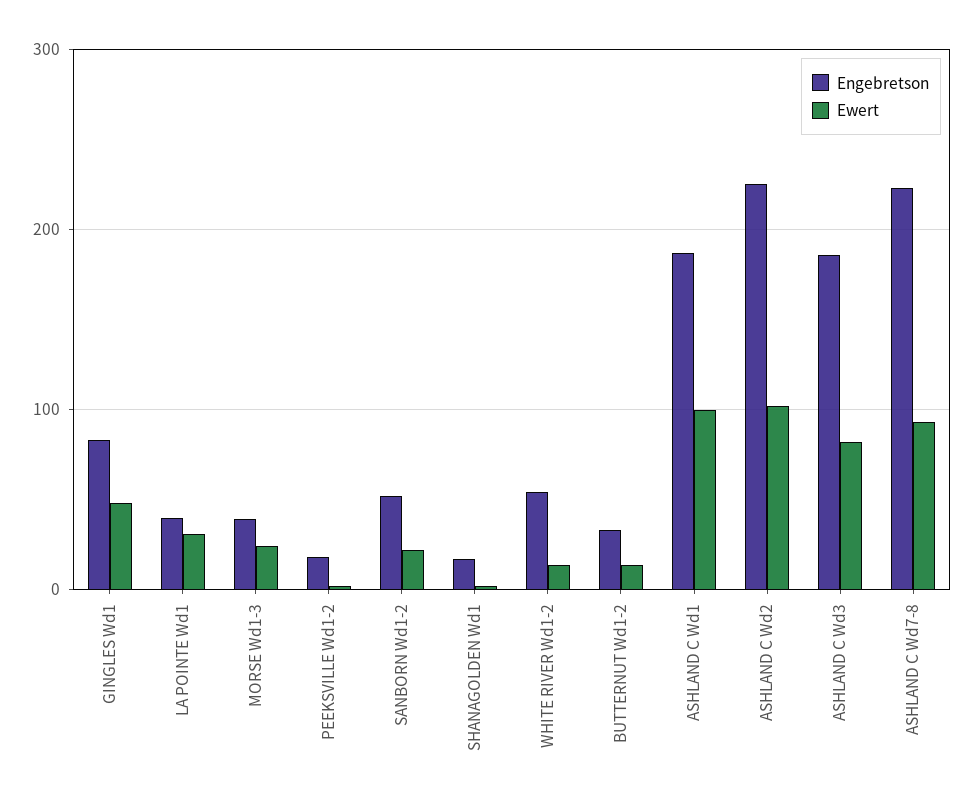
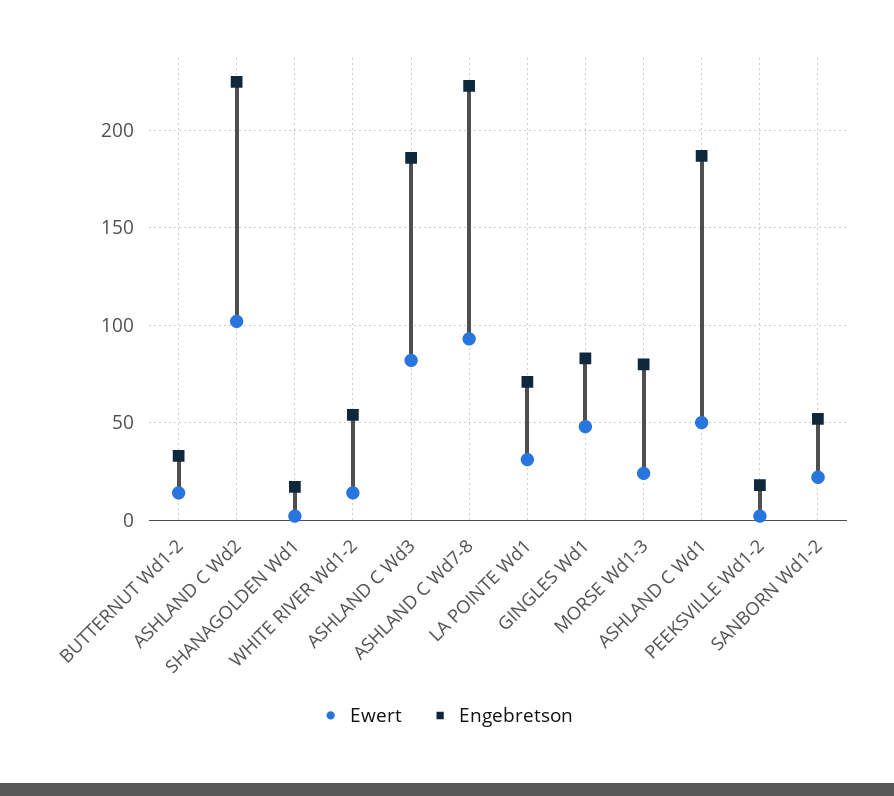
Engebretson, LA POINTE Wd1: 40 -> 70
Engebretson, MORSE Wd1-3: 40 -> 80
Ewert, ASHLAND C Wd1: 100 -> 50

